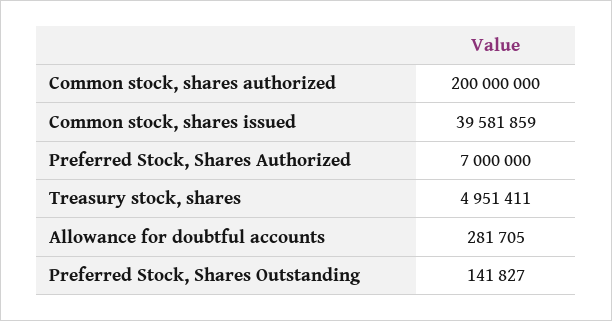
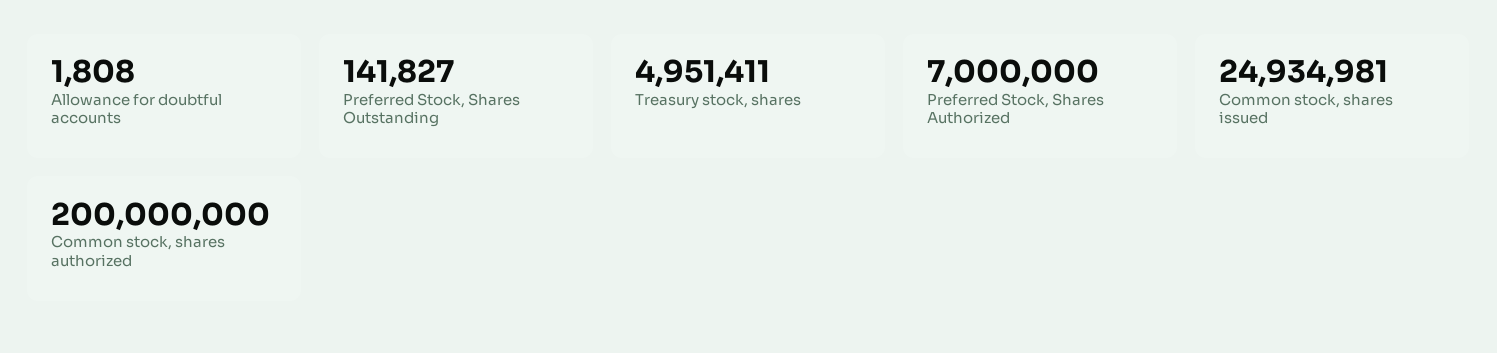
Common stock, shares issued: 39581859 -> 24934981
Allowance for doubtful accounts: 281705 -> 1808

